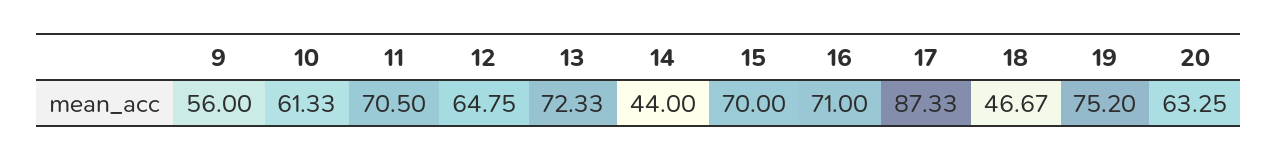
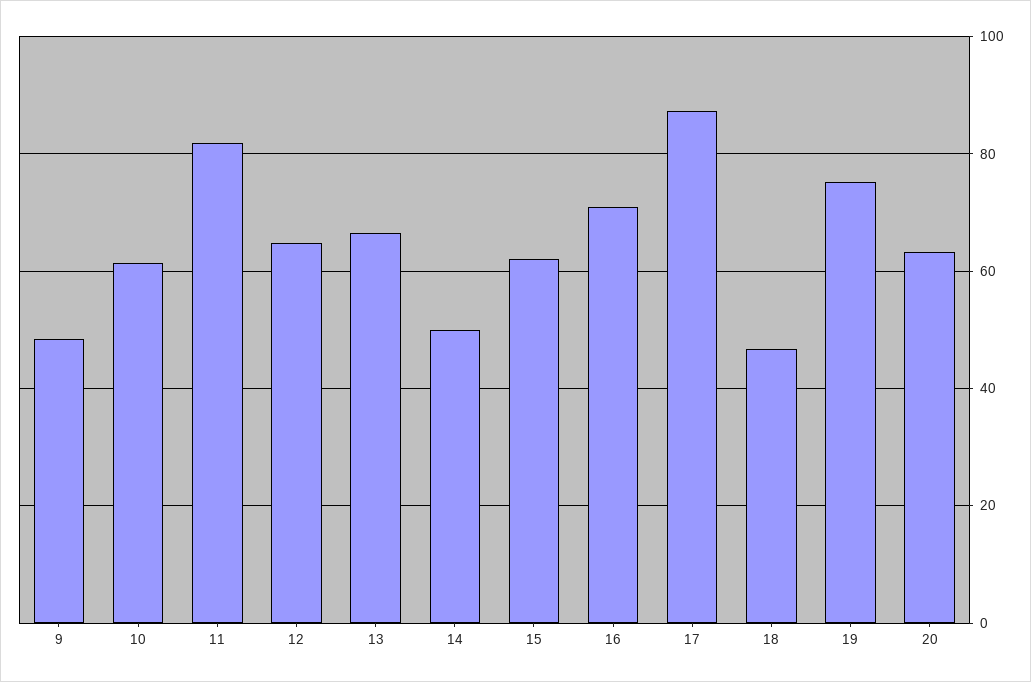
9: 56 -> 48
11: 70.5 -> 82
13: 72.33 -> 66
14: 44 -> 50
15: 70 -> 62

